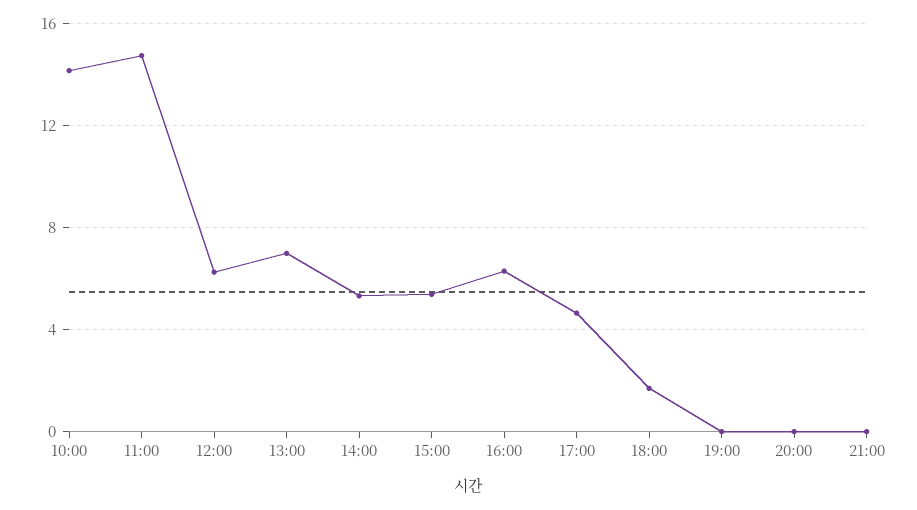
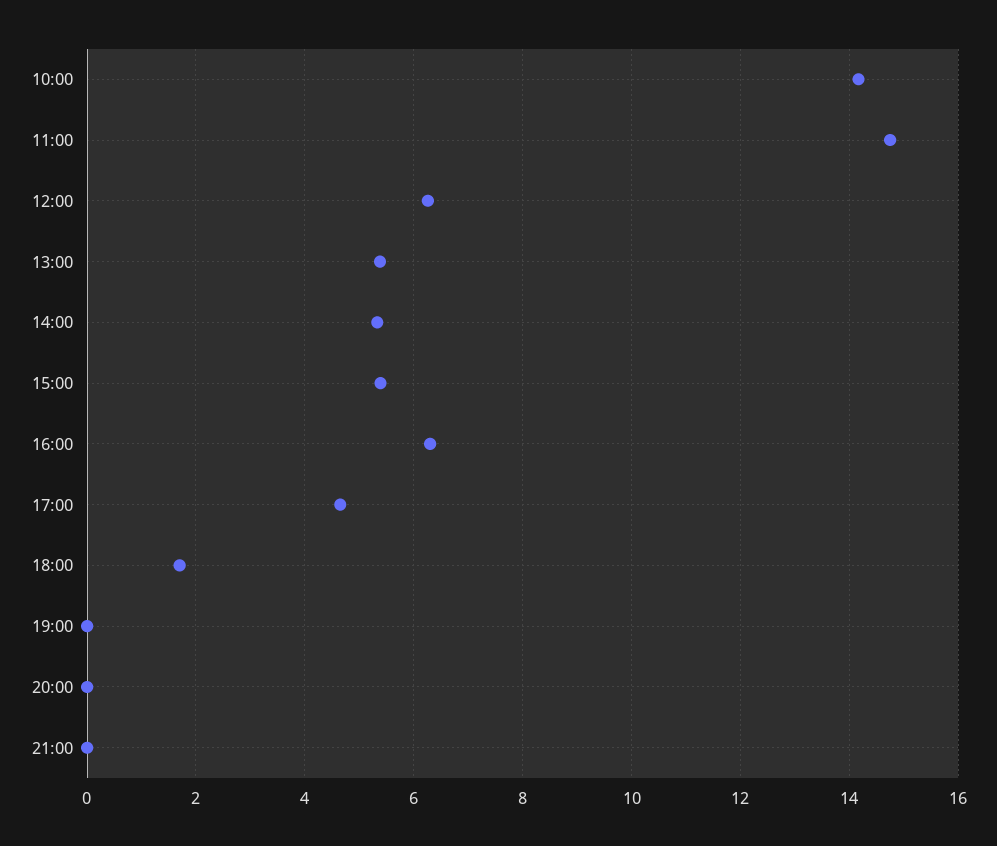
13:00: 7 -> 5.4

